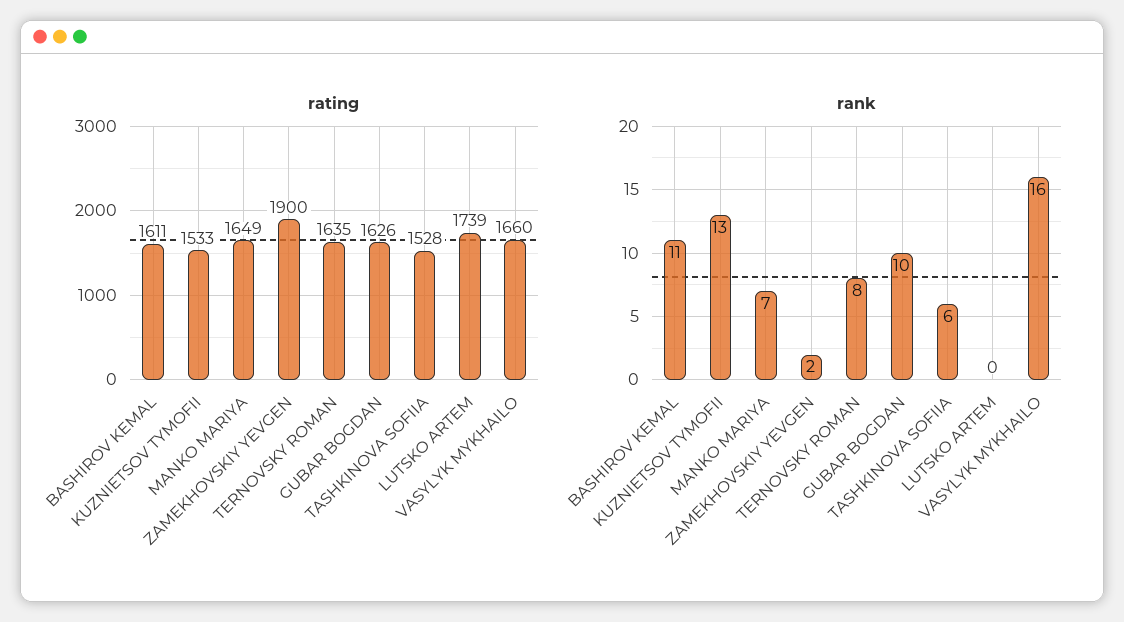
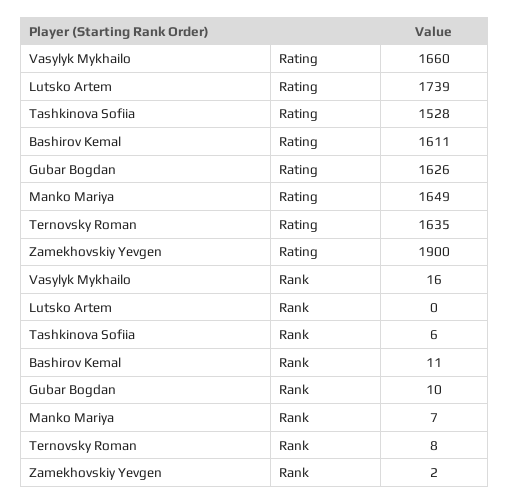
rating, KUZNIETSOV TYMOFII: 1533 -> none
rank, KUZNIETSOV TYMOFII: 13 -> none

